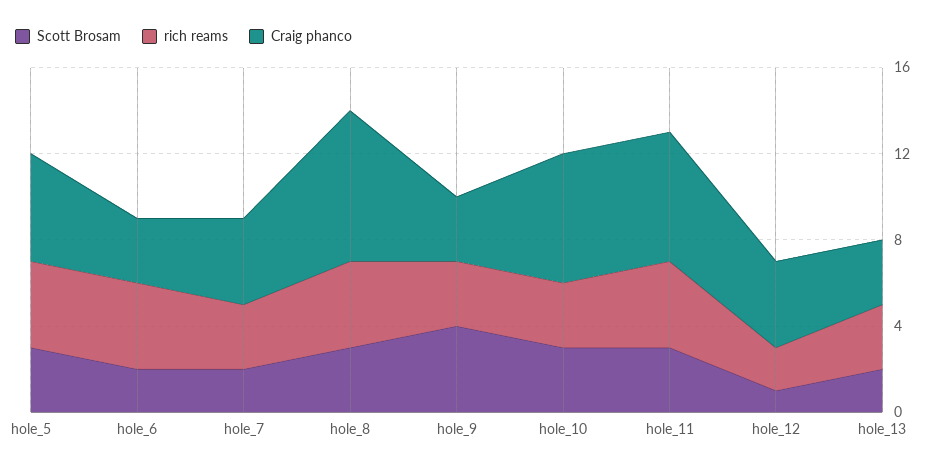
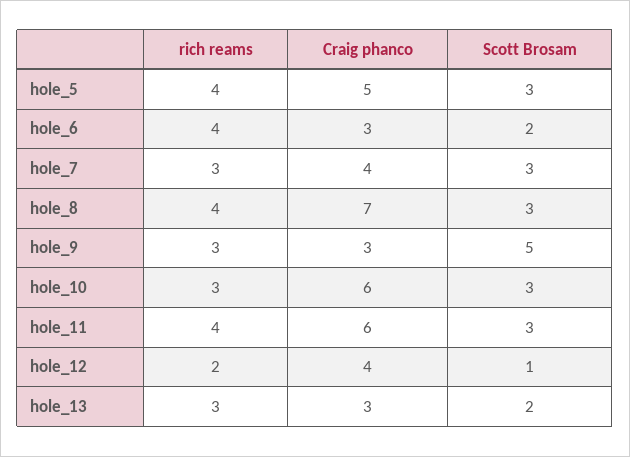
Scott Brosam, hole_7: 2 -> 3
Scott Brosam, hole_9: 4 -> 5

